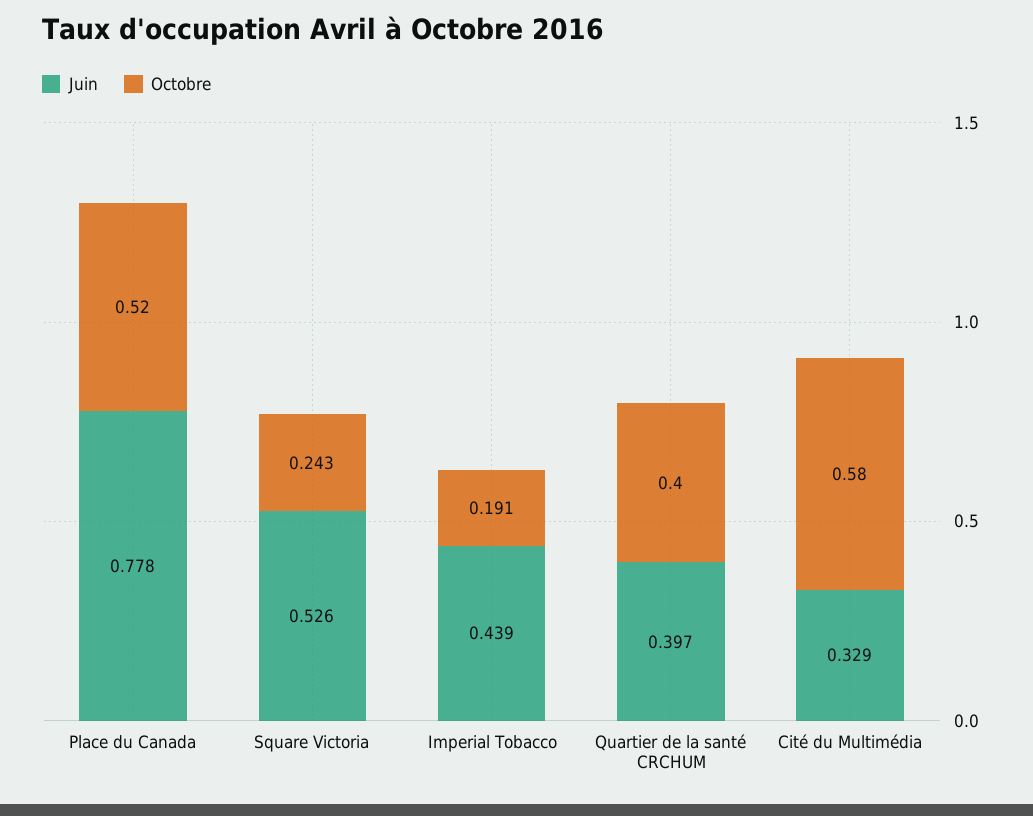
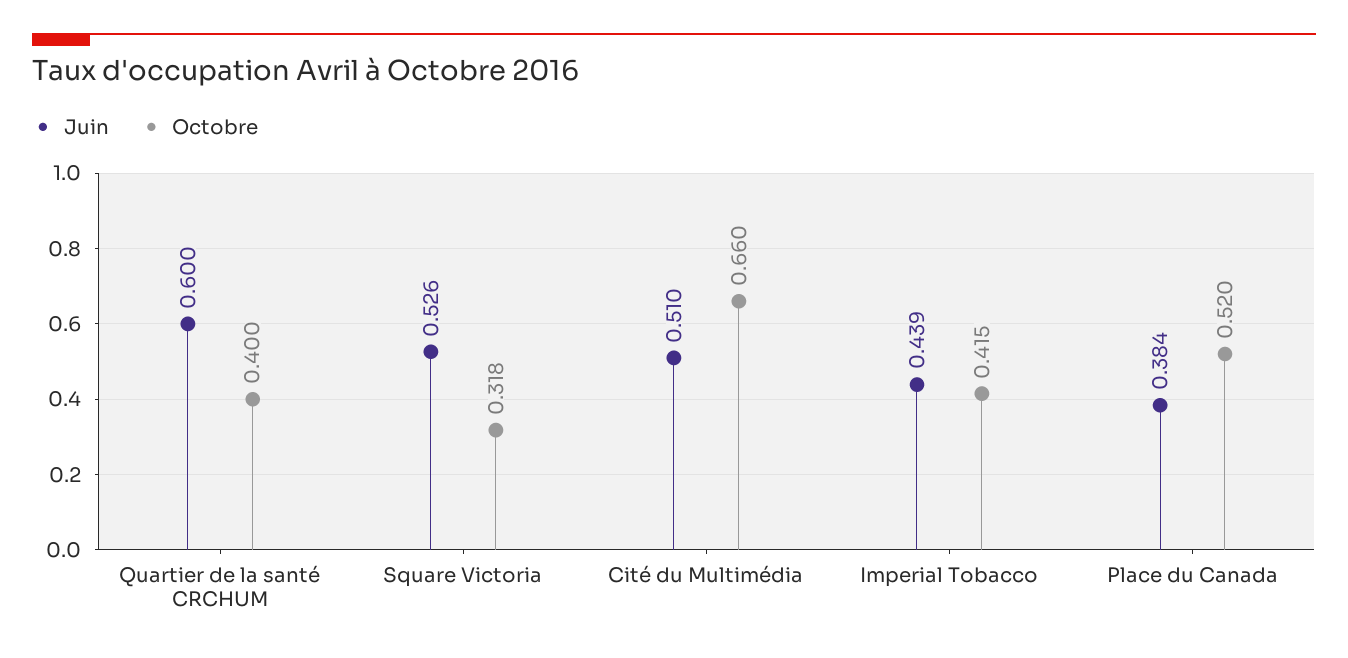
Juin, Place du Canada: 0.778 -> 0.384
Octobre, Square Victoria: 0.243 -> 0.318
Octobre, Imperial Tobacco: 0.191 -> 0.415
Juin, Quartier de la santé CRCHUM: 0.397 -> 0.6
Juin, Cité du Multimédia: 0.329 -> 0.51
Octobre, Cité du Multimédia: 0.58 -> 0.66

